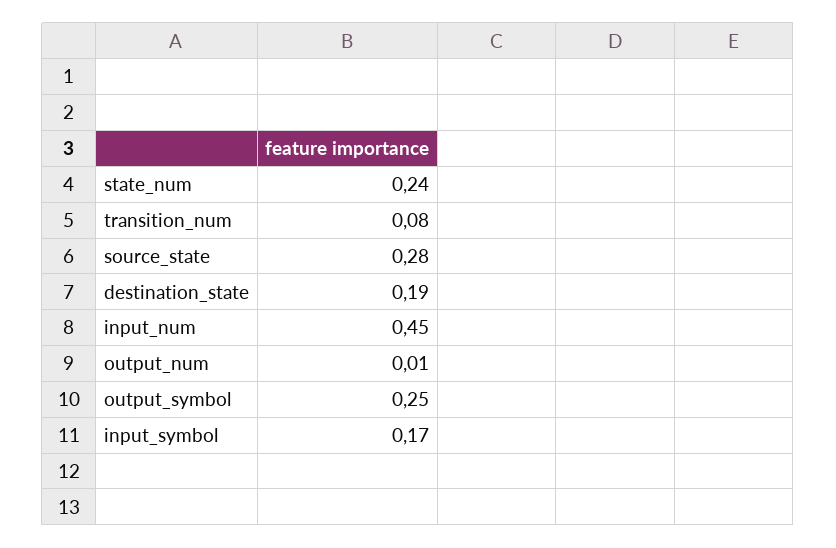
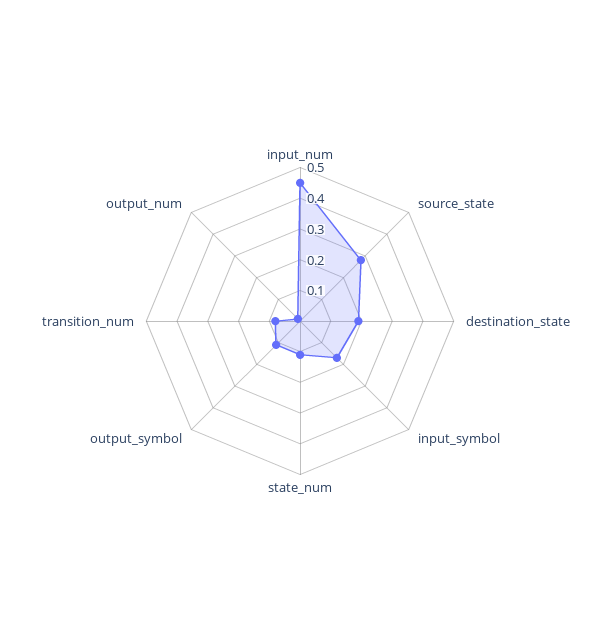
state_num: 0.24 -> 0.1
output_symbol: 0.25 -> 0.1

